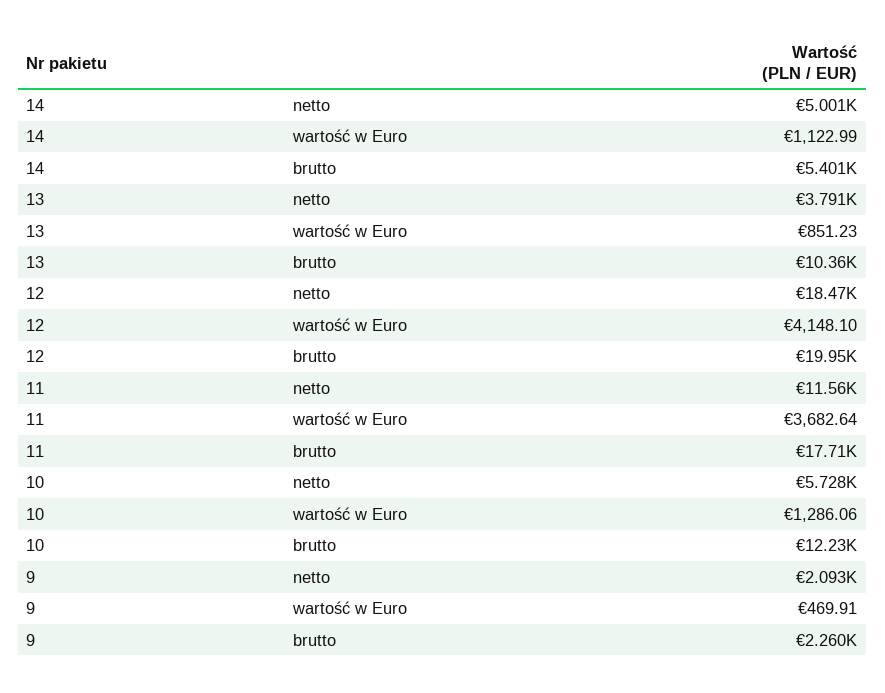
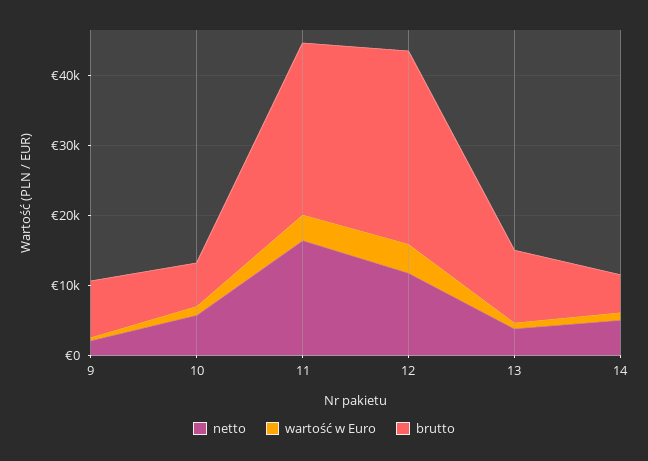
netto, 12: 18470 -> 12000
brutto, 12: 19950 -> 28000
netto, 11: 11560 -> 16000
brutto, 11: 17710 -> 24000
brutto, 10: 12230 -> 6000
brutto, 9: 2260 -> 8000

